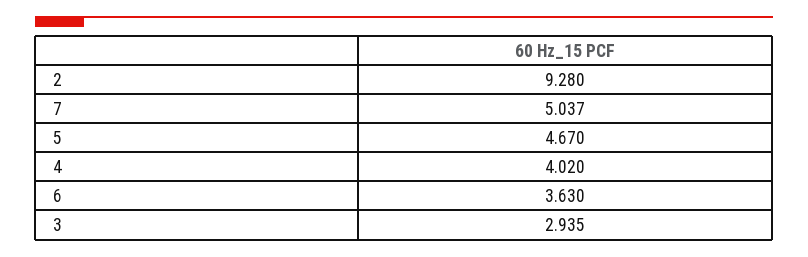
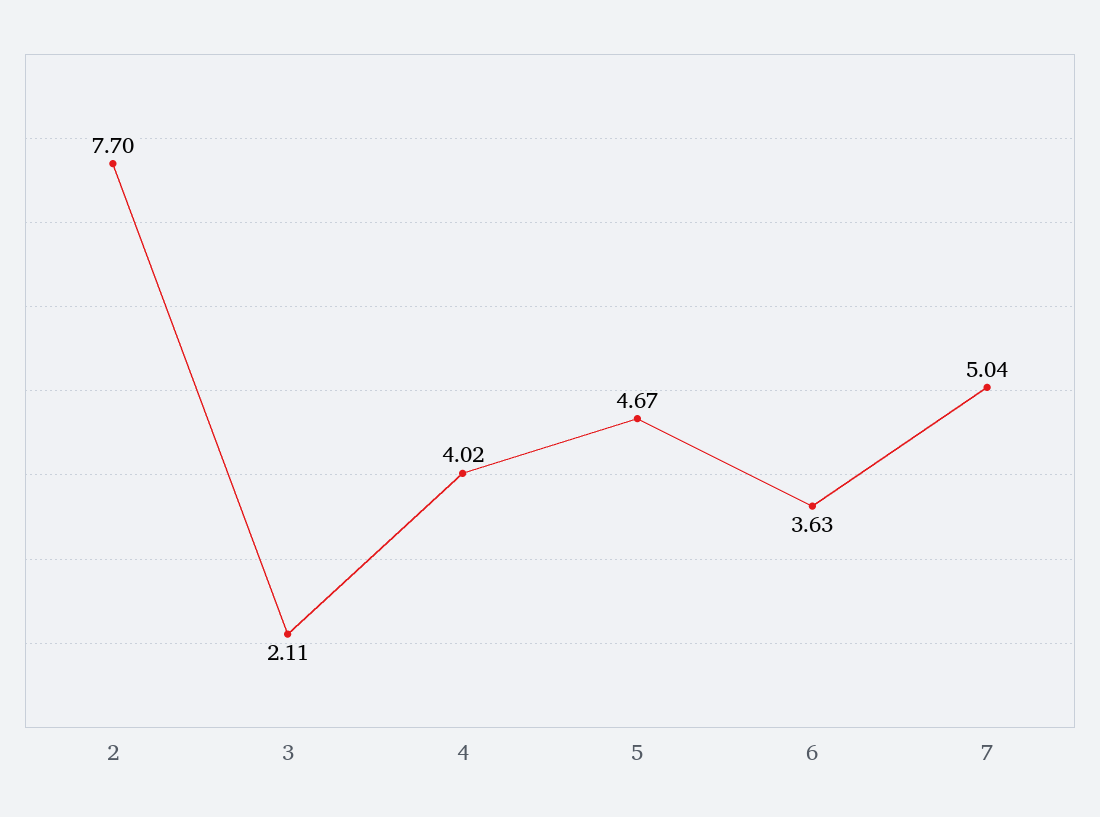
2: 9.28 -> 7.7
3: 2.935 -> 2.11

